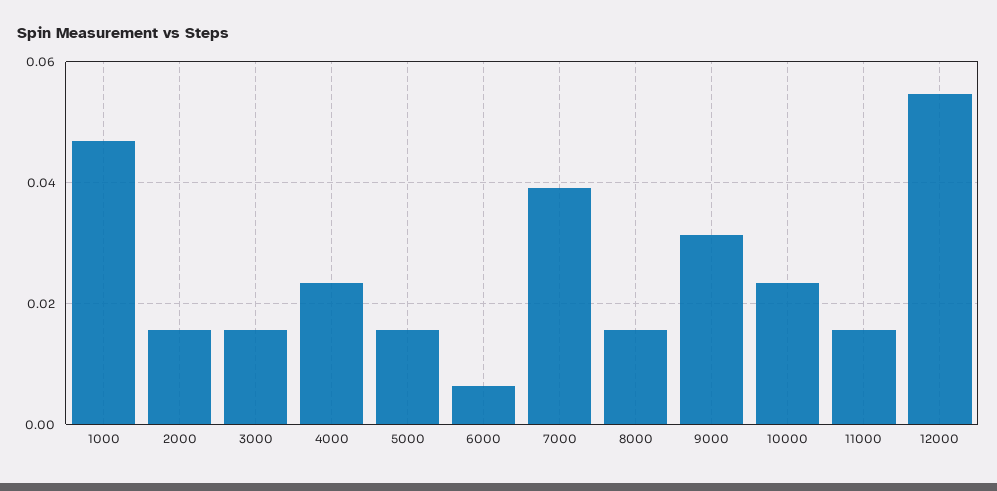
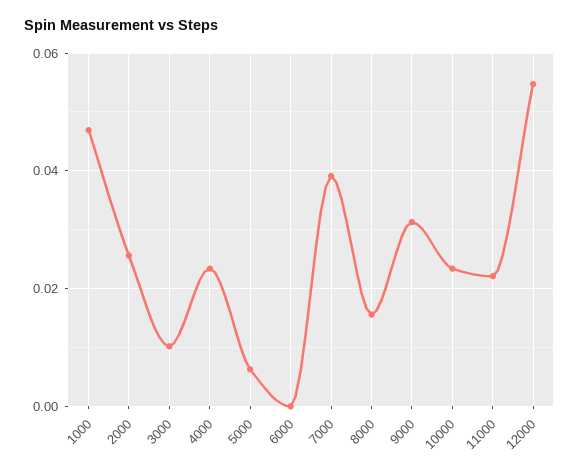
2000: 0.016 -> 0.026
3000: 0.016 -> 0.01
5000: 0.016 -> 0.006
6000: 0.006 -> 0
11000: 0.016 -> 0.022

